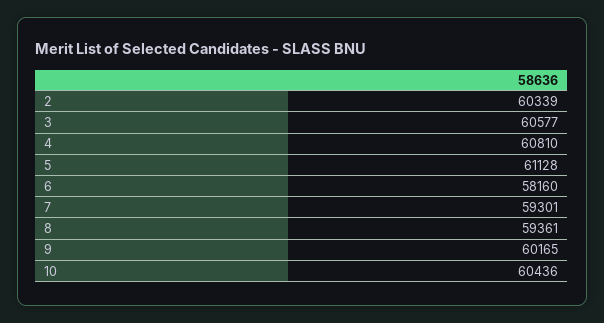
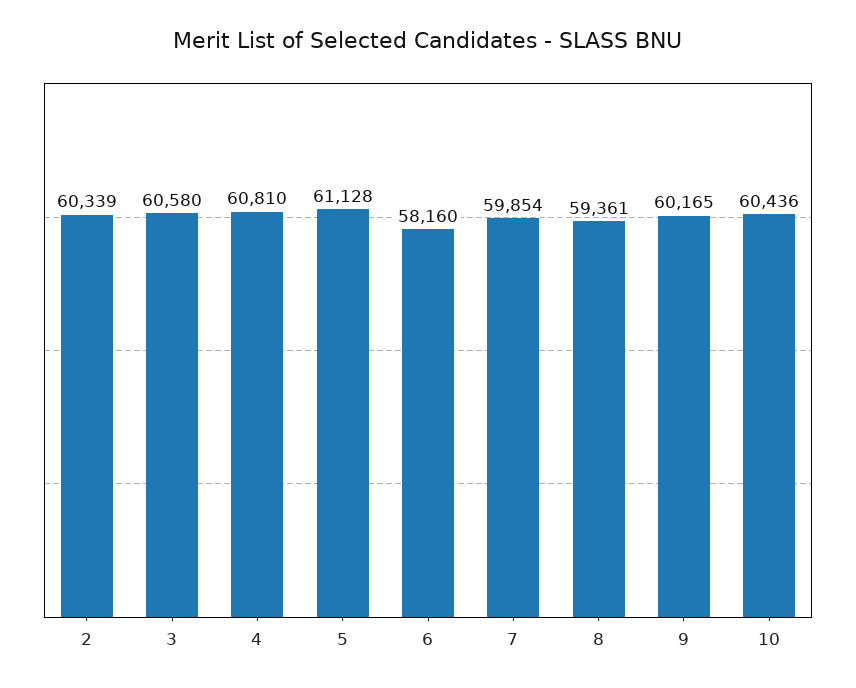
3: 60577 -> 60580
7: 59301 -> 59854

